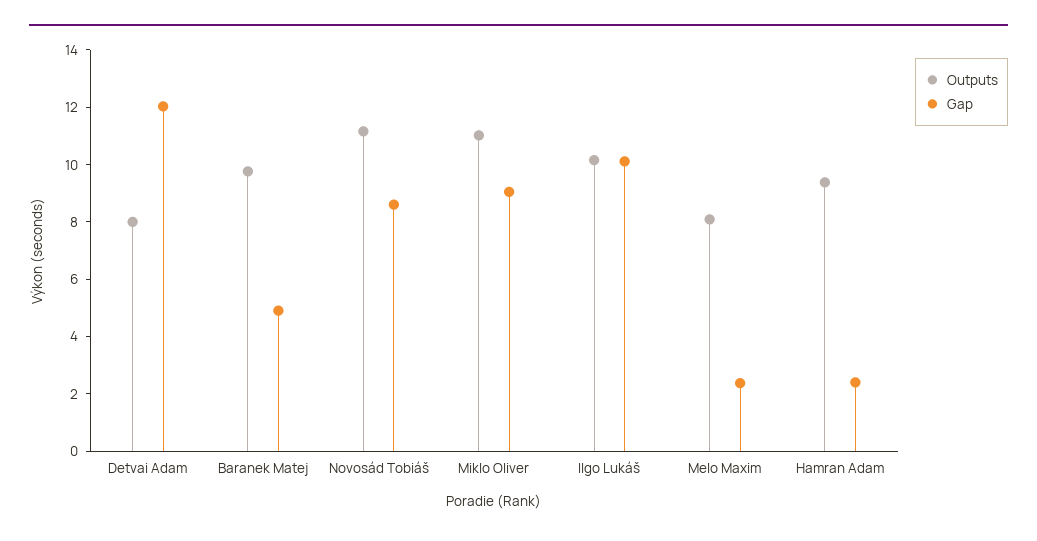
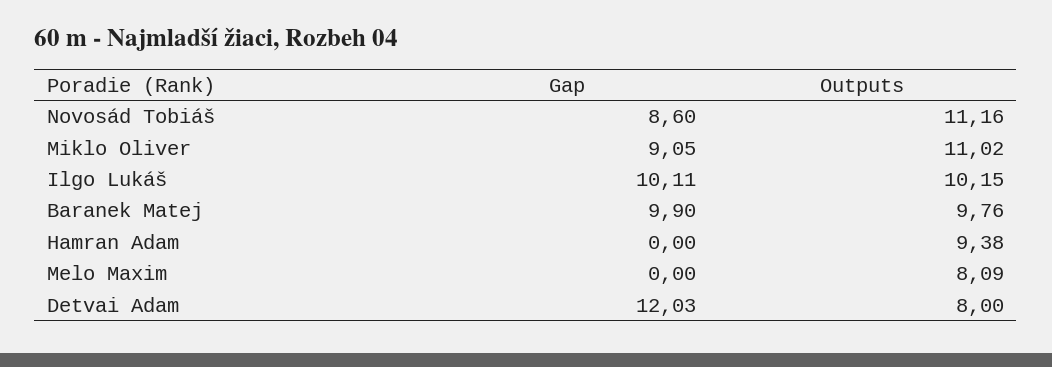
Gap, Baranek Matej: 5 -> 9.9
Gap, Melo Maxim: 2.5 -> 0
Gap, Hamran Adam: 2.5 -> 0

